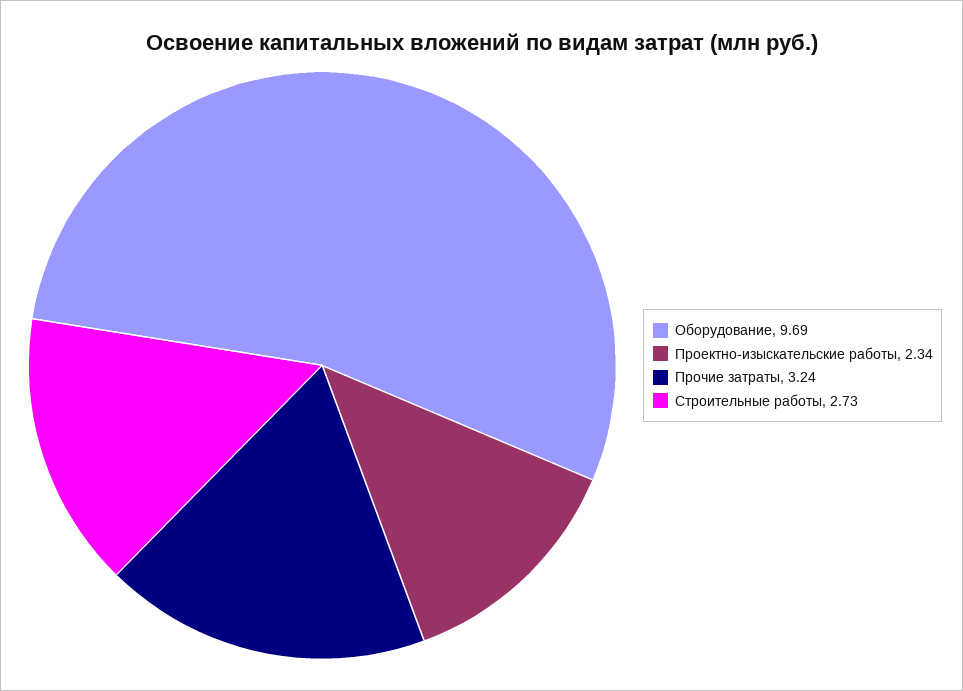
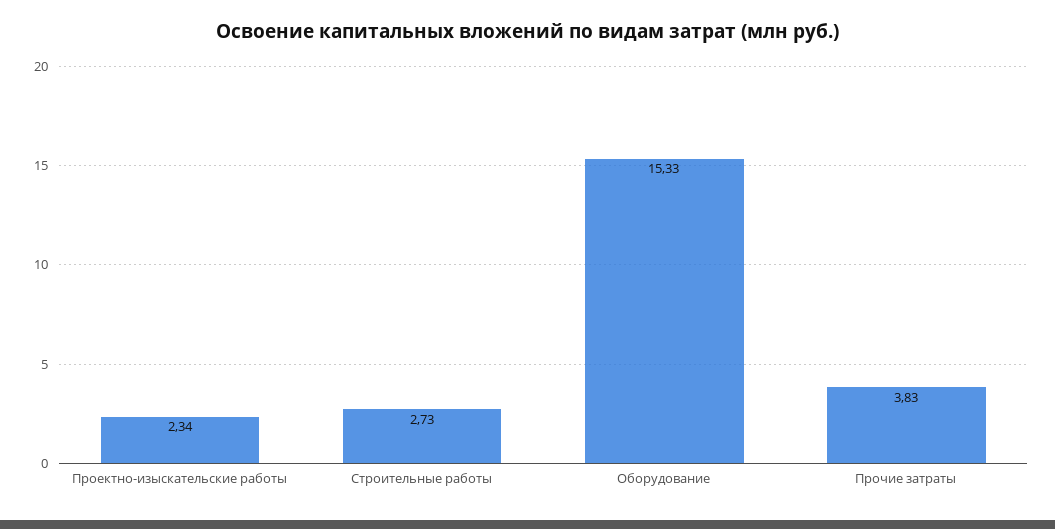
Оборудование: 9.69 -> 15.33
Прочие затраты: 3.24 -> 3.83

